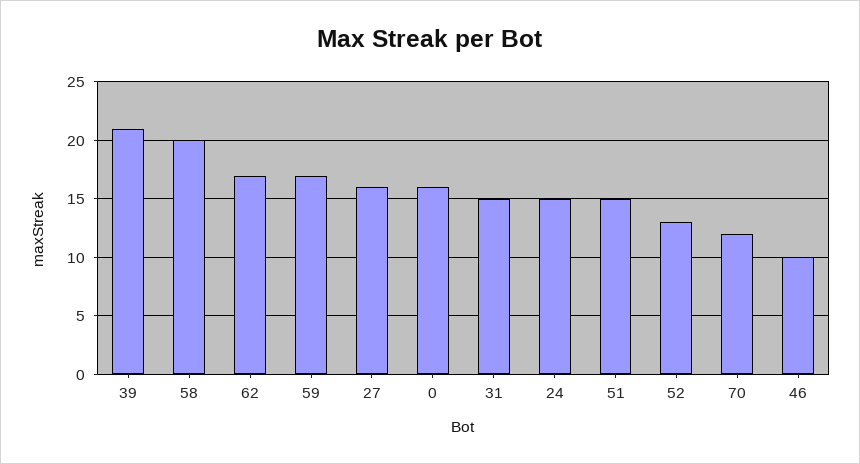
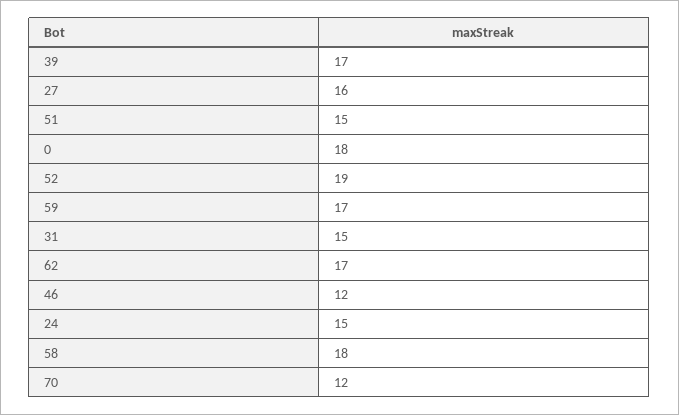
39: 21 -> 17
58: 20 -> 18
0: 16 -> 18
52: 13 -> 19
46: 10 -> 12

